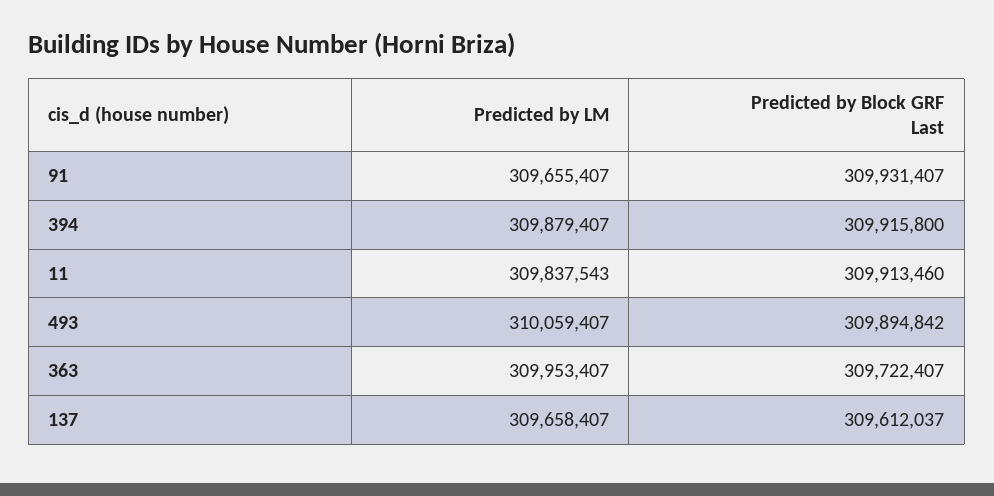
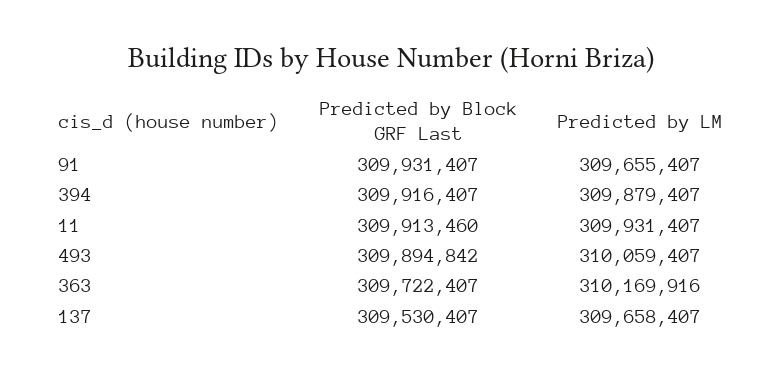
Predicted by Block GRF Last, 394: 309915800 -> 309916407
Predicted by LM, 11: 309837543 -> 309931407
Predicted by LM, 363: 309953407 -> 310169916
Predicted by Block GRF Last, 137: 309612037 -> 309530407

